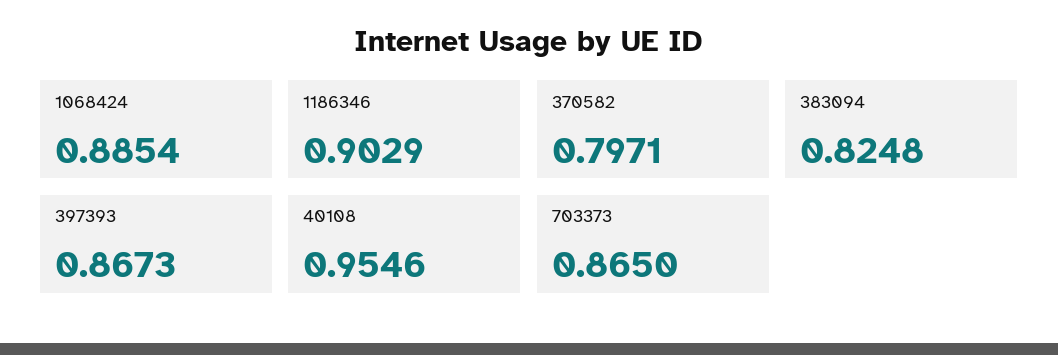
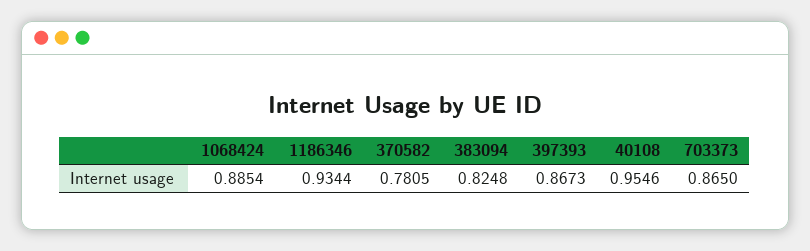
1186346: 0.9029 -> 0.9344
370582: 0.7971 -> 0.7805

